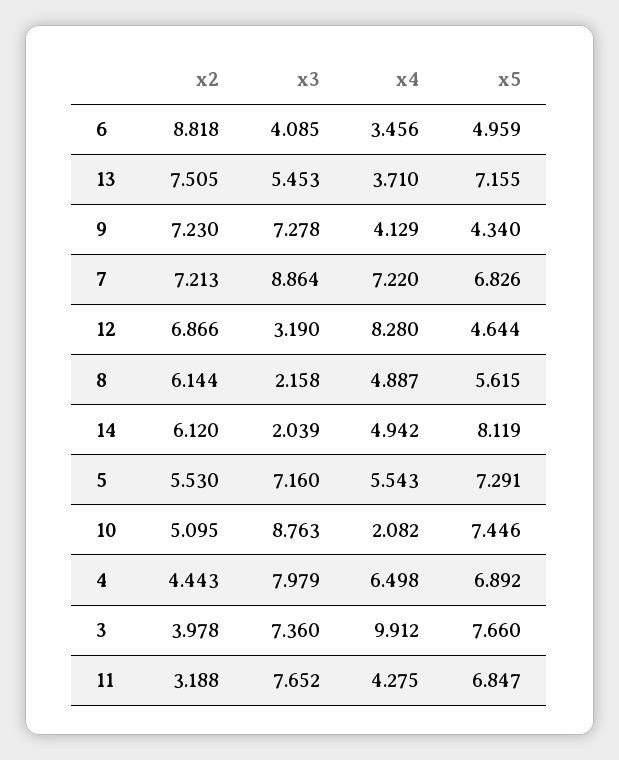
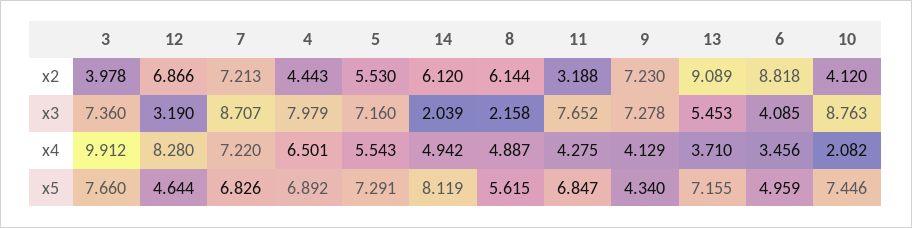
x2, 13: 7.505 -> 9.089
x3, 7: 8.864 -> 8.707
x2, 10: 5.095 -> 4.12
x4, 4: 6.498 -> 6.501

